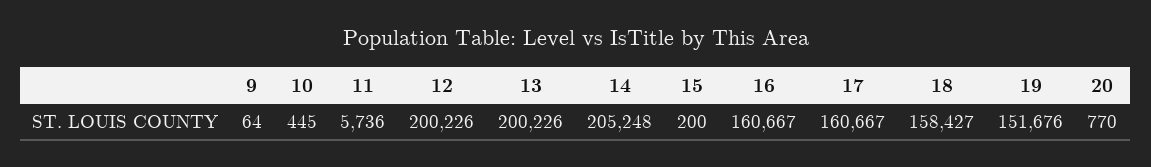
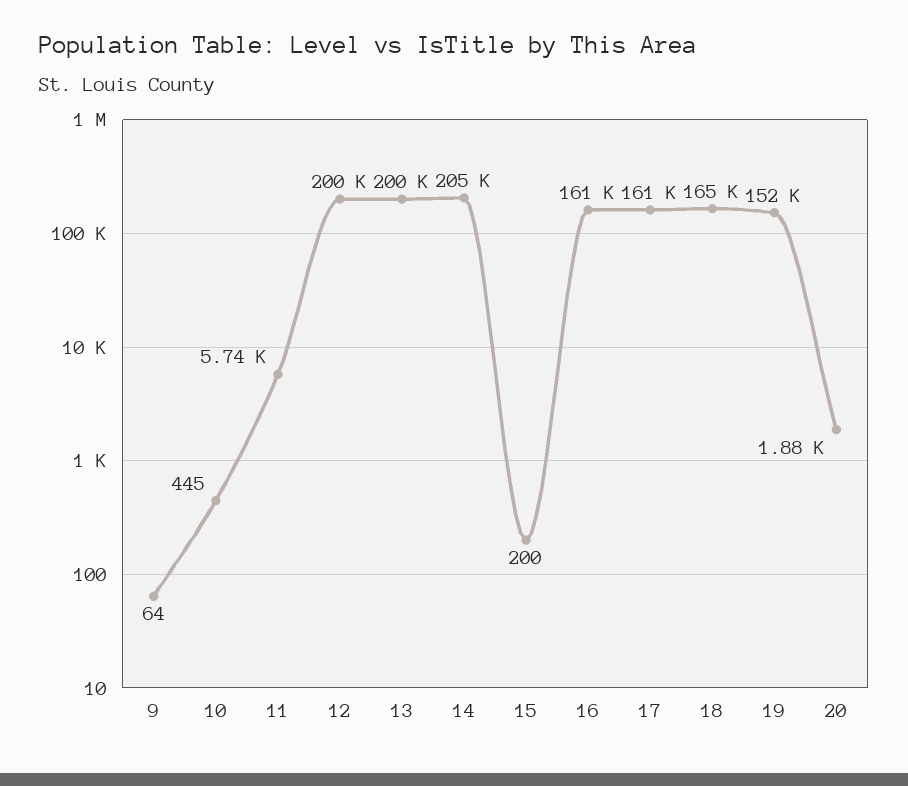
18: 158427 -> 165000
20: 770 -> 1880

